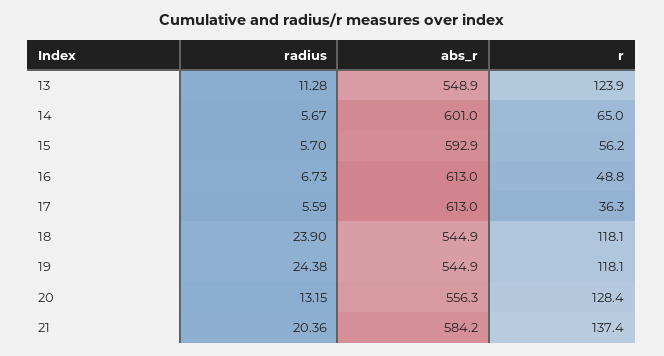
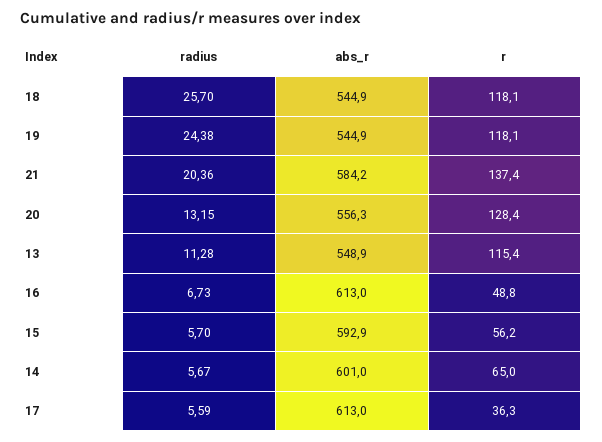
r, 13: 123.9 -> 115.4
radius, 18: 23.9 -> 25.7

